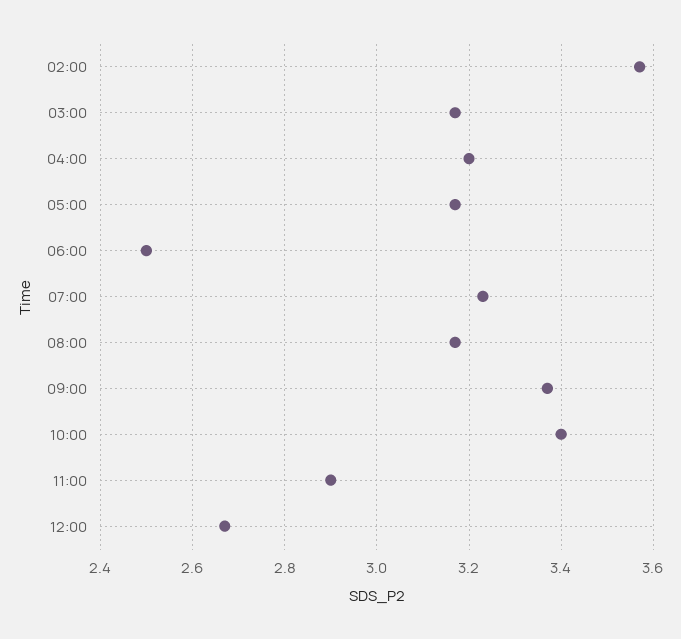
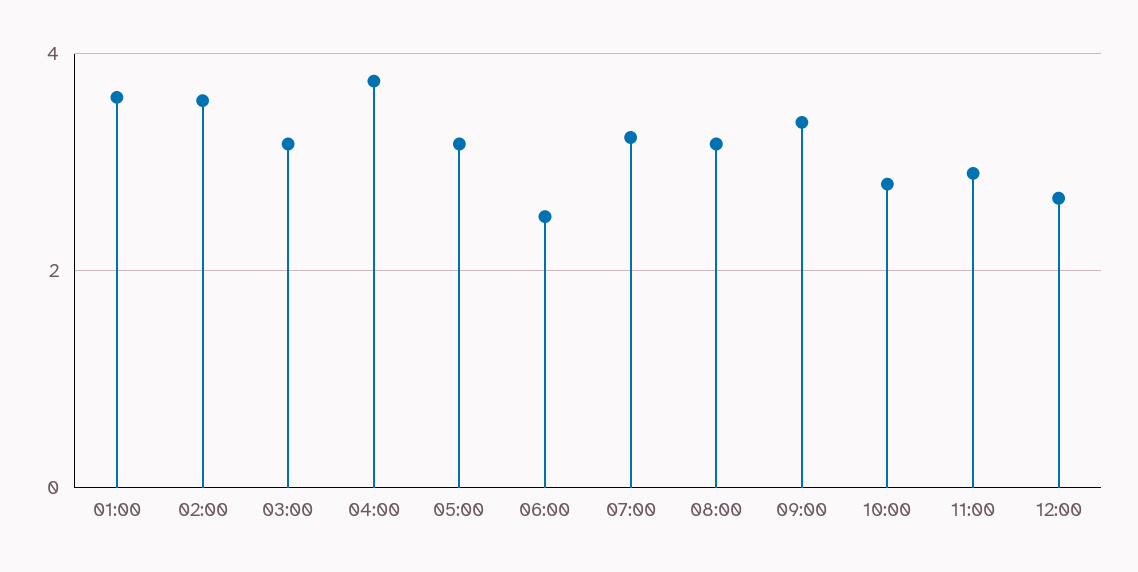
04:00: 3.2 -> 3.8
10:00: 3.4 -> 2.8
01:00: none -> 3.6

